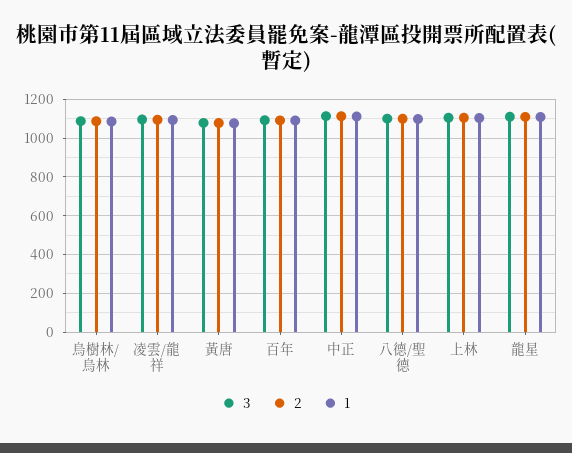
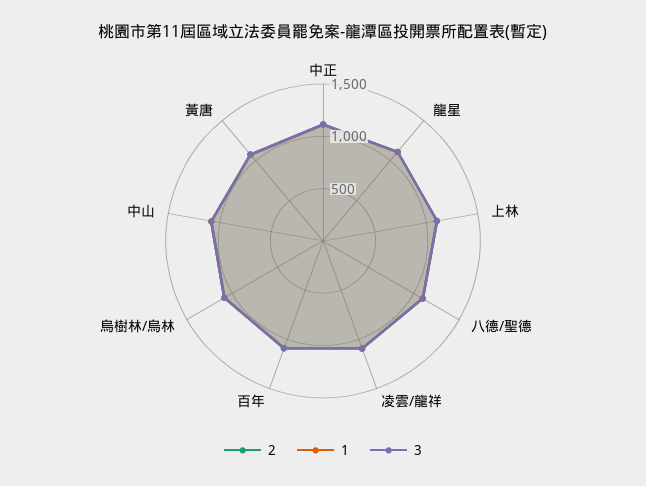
2, 中山: none -> 1100
1, 中山: none -> 1100
3, 中山: none -> 1100

